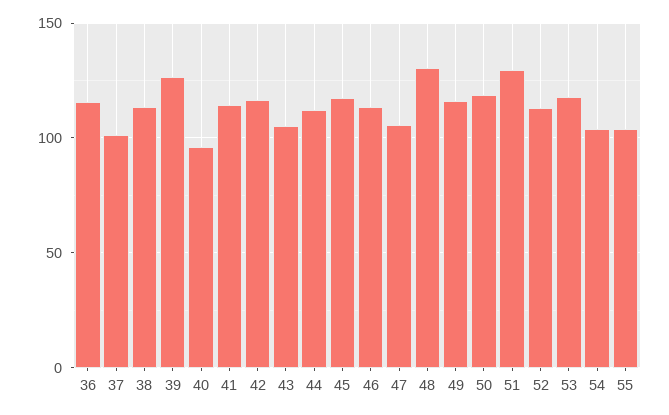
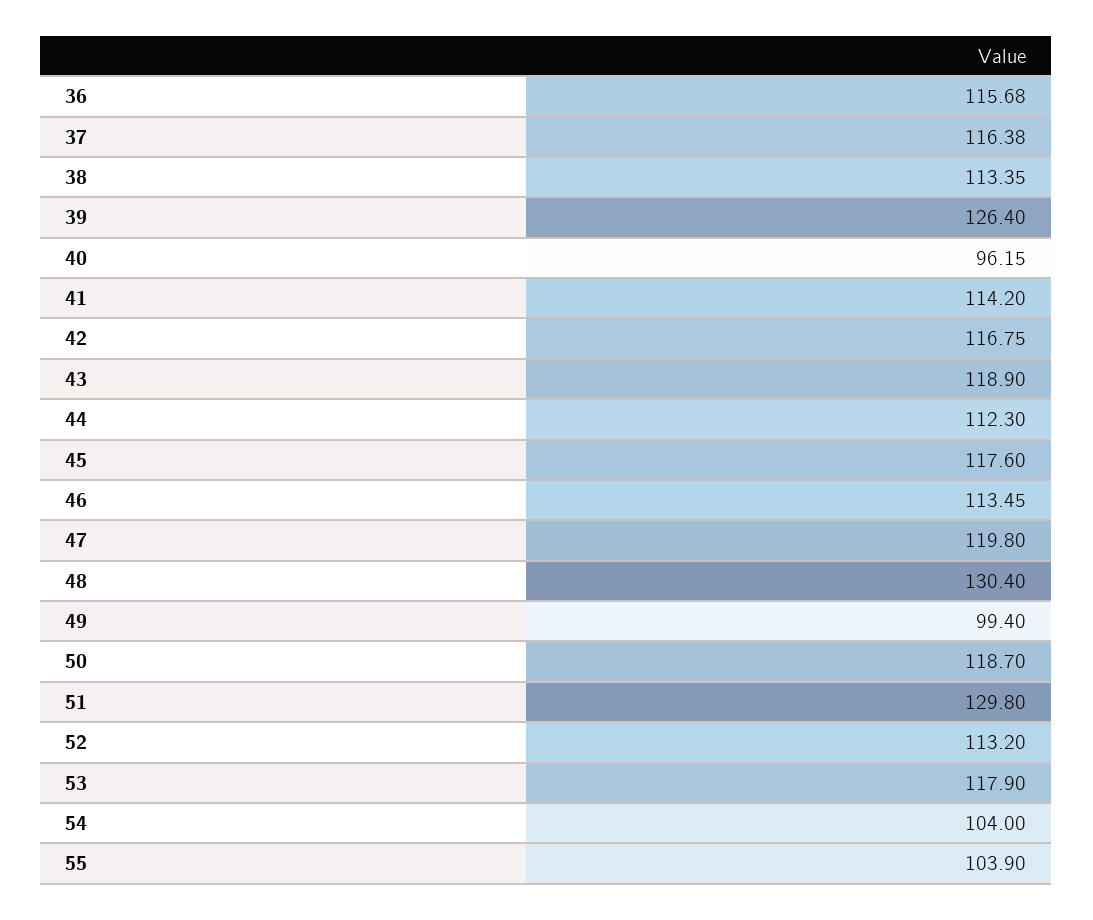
37: 100 -> 116.38
43: 105 -> 118.9
47: 105 -> 119.8
49: 115 -> 99.4

